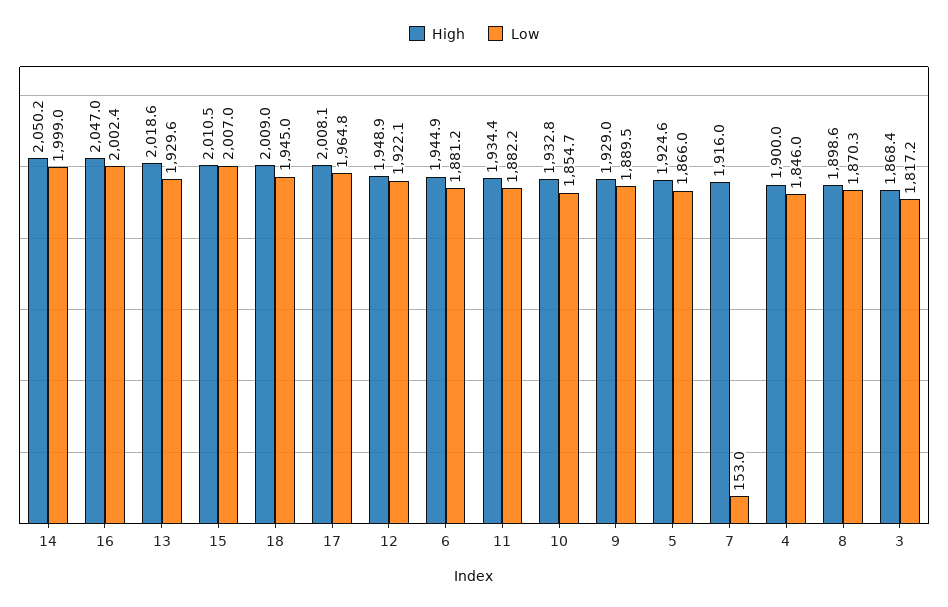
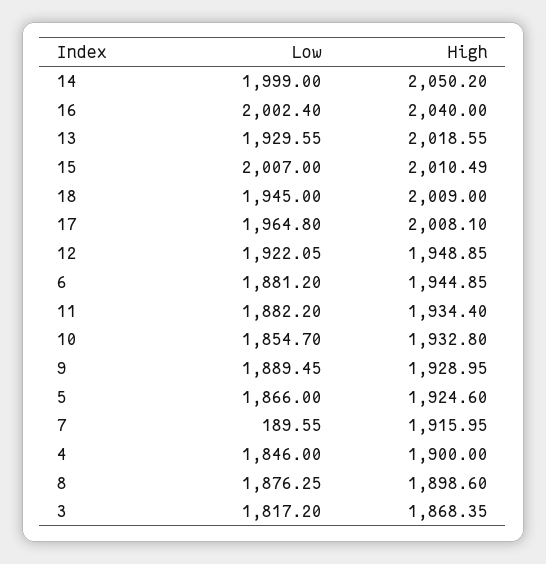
High, 16: 2047 -> 2040
Low, 7: 153 -> 189.55
Low, 8: 1870.3 -> 1876.25

